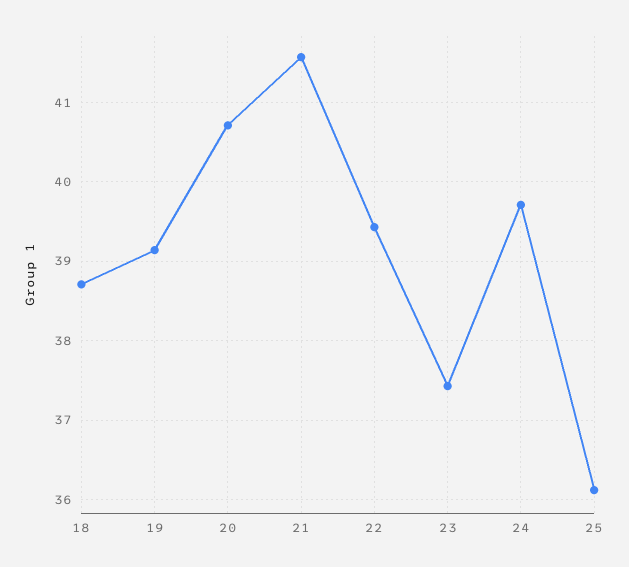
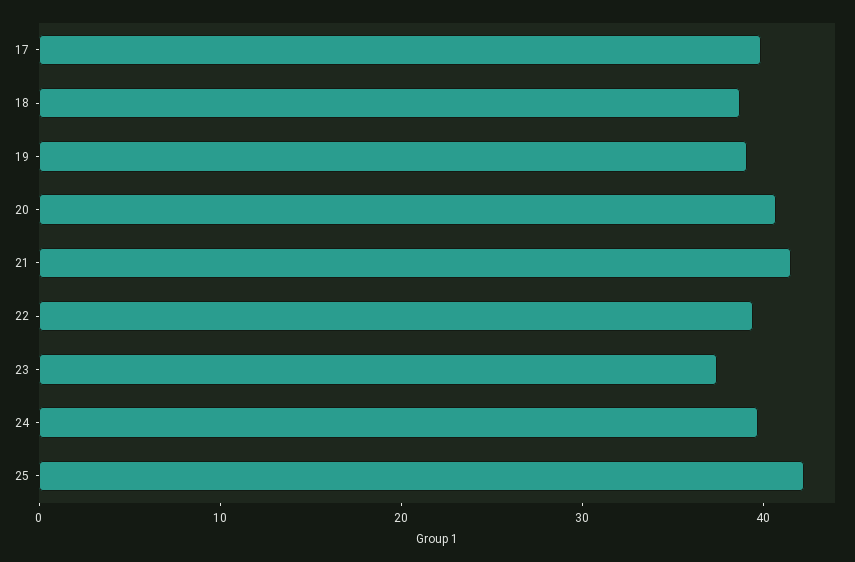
25: 36.1 -> 42
17: none -> 40

